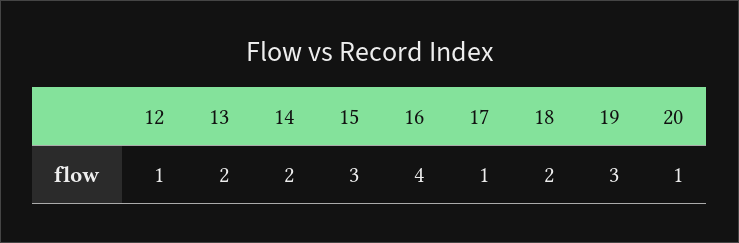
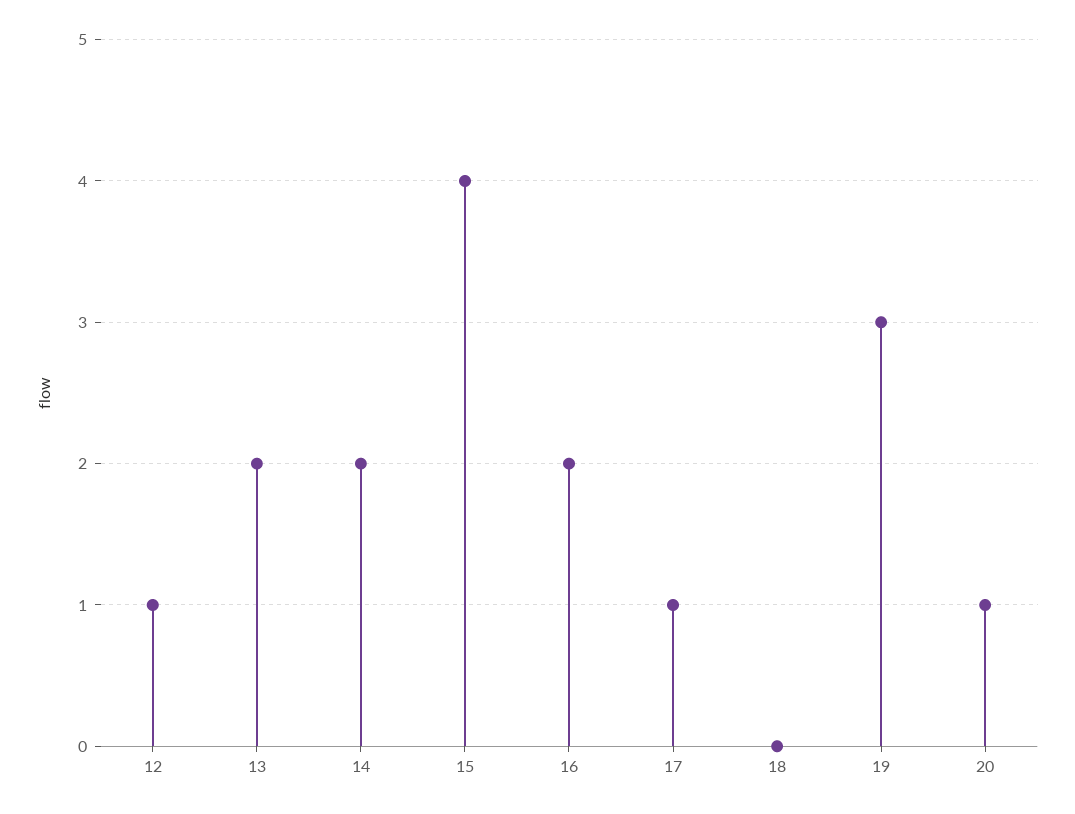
15: 3 -> 4
16: 4 -> 2
18: 2 -> 0

